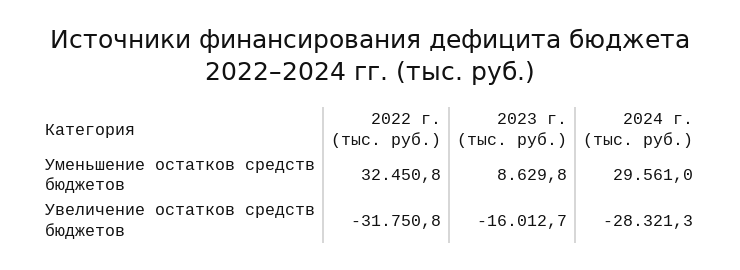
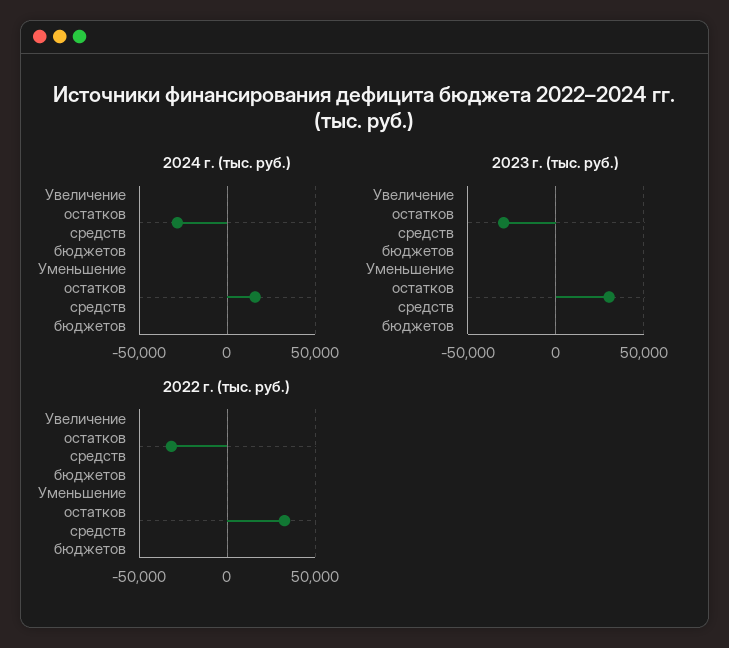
2023 г. (тыс. руб.), Уменьшение остатков средств бюджетов: 8629.8 -> 30000
2024 г. (тыс. руб.), Уменьшение остатков средств бюджетов: 29561 -> 15000
2023 г. (тыс. руб.), Увеличение остатков средств бюджетов: -16012.7 -> -30000

